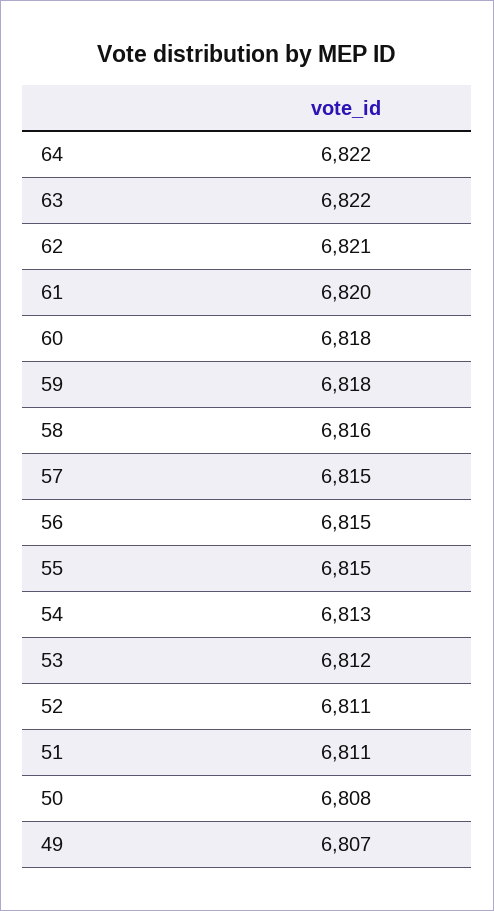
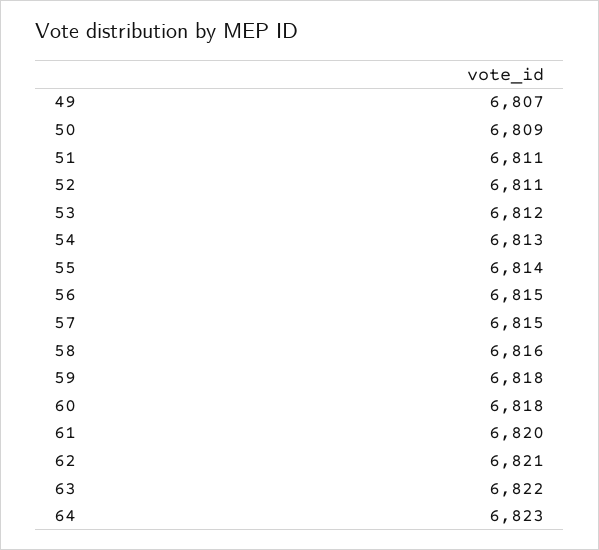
64: 6822 -> 6823
55: 6815 -> 6814
50: 6808 -> 6809

